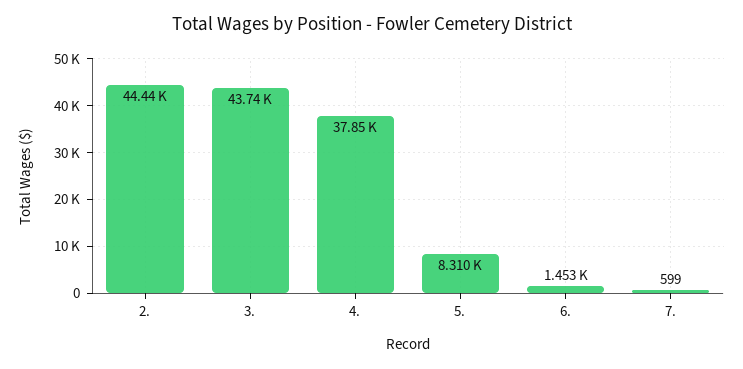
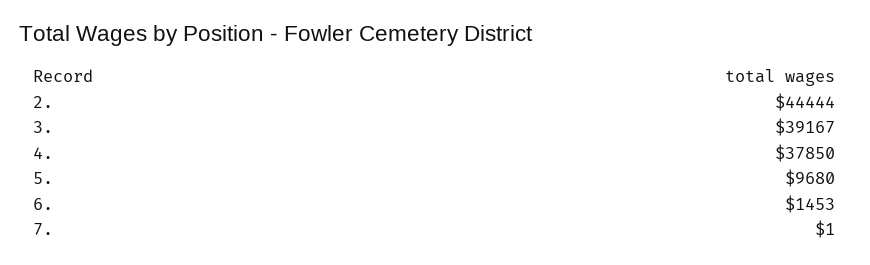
3.: 43740 -> 39167
5.: 8310 -> 9680
7.: 599 -> 1

